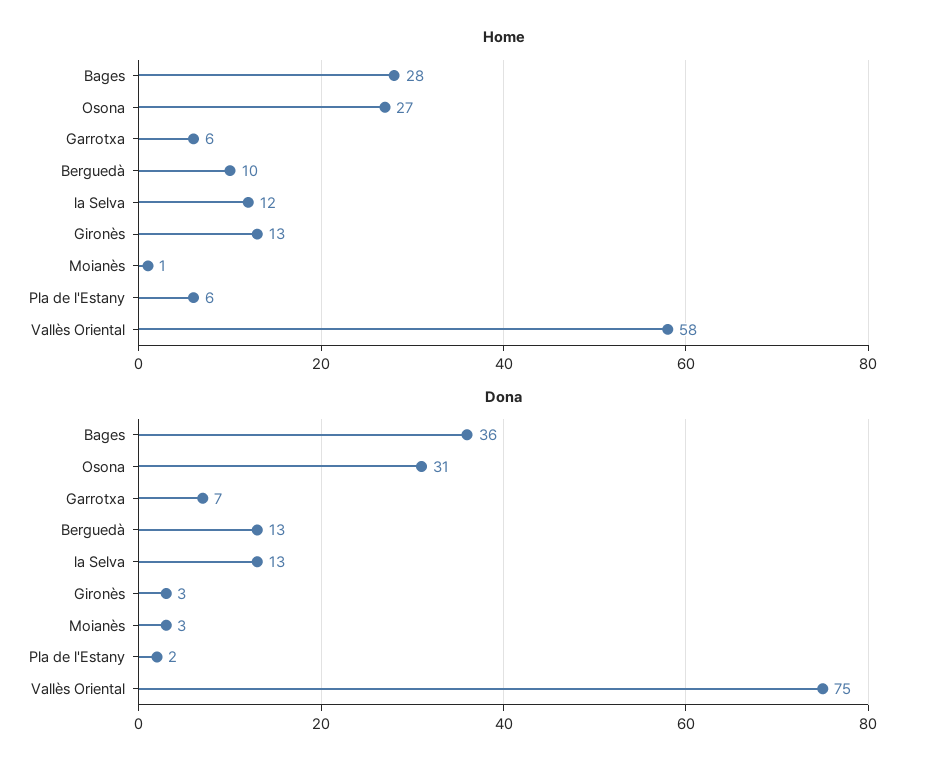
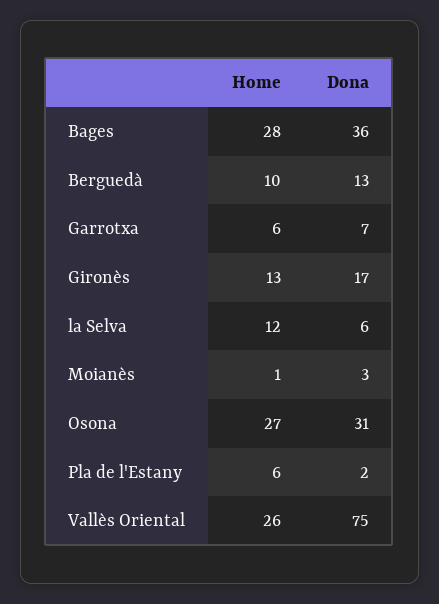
Home, Vallès Oriental: 58 -> 26
Dona, la Selva: 13 -> 6
Dona, Gironès: 3 -> 17

